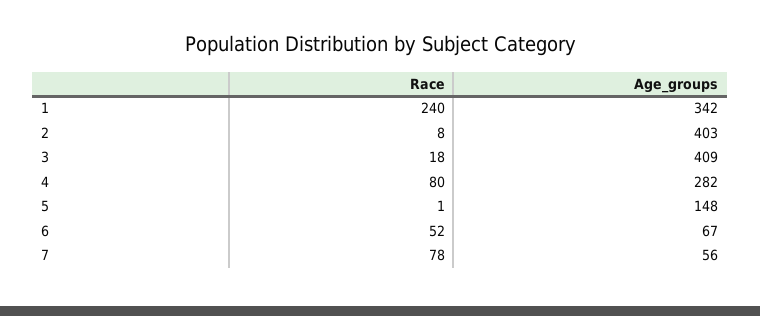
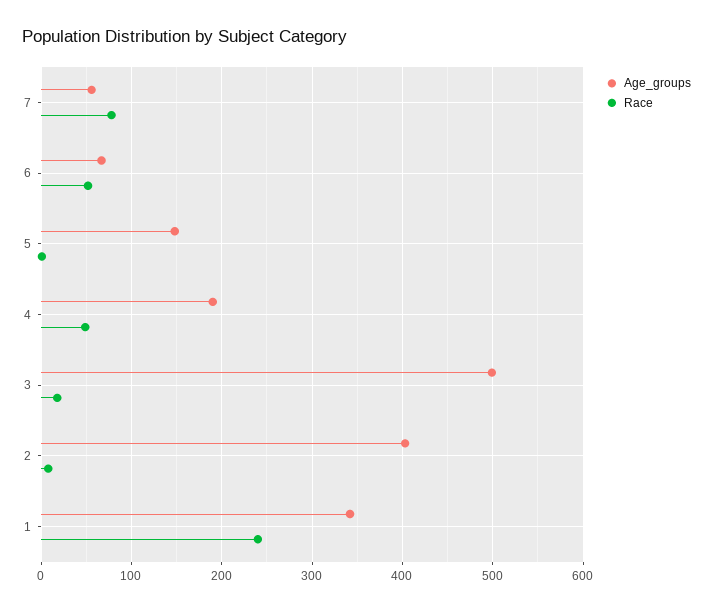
Age_groups, 3: 409 -> 500
Race, 4: 80 -> 50
Age_groups, 4: 282 -> 190

